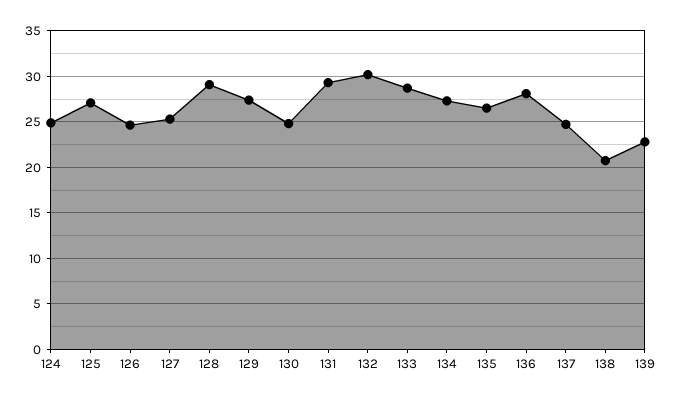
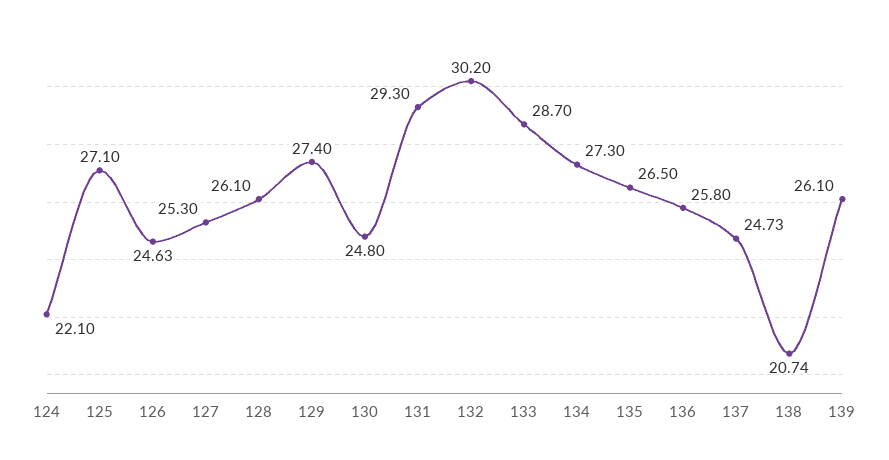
124: 25 -> 22.1
128: 29 -> 26.1
136: 28 -> 25.8
139: 23 -> 26.1

